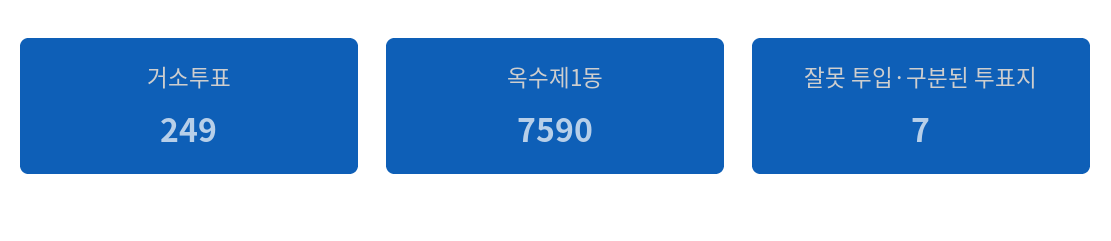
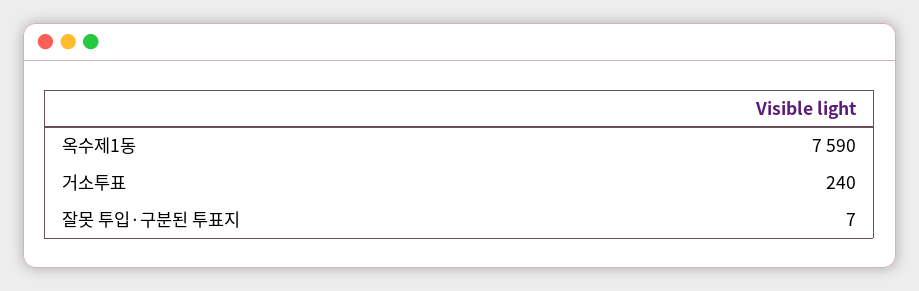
거소투표: 249 -> 240

